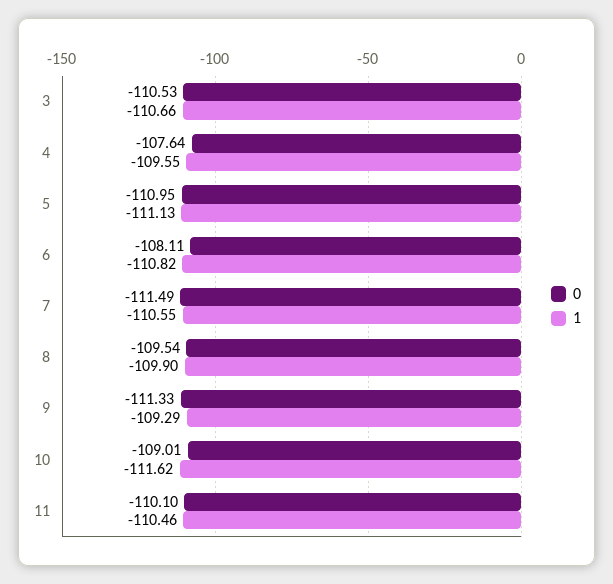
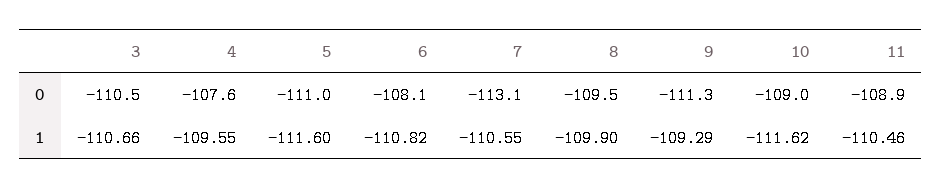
1, 5: -111.13 -> -111.6
0, 7: -111.49 -> -113.1
0, 11: -110.1 -> -108.9

